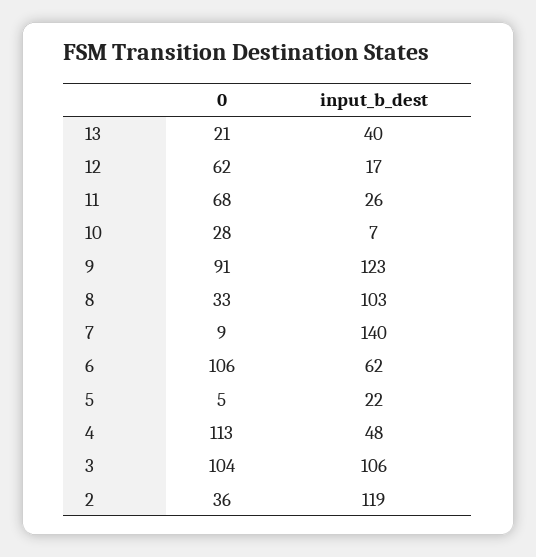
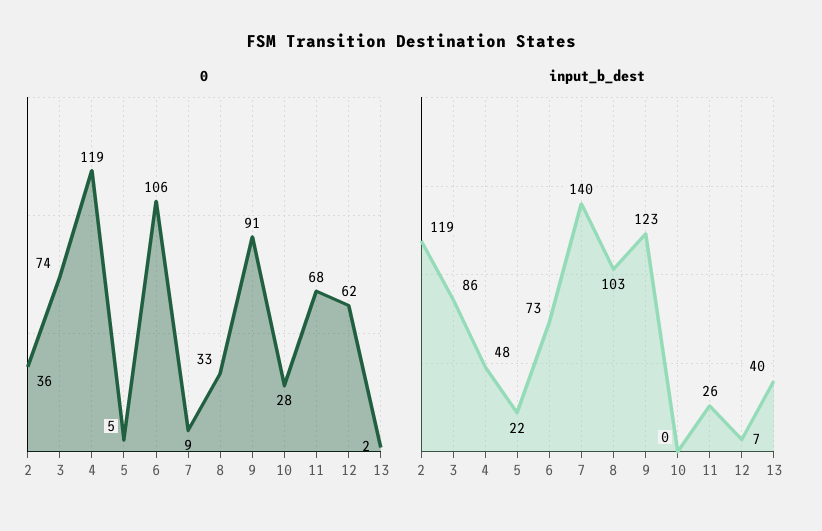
0, 13: 21 -> 2
input_b_dest, 12: 17 -> 7
input_b_dest, 10: 7 -> 0
input_b_dest, 6: 62 -> 73
0, 4: 113 -> 119
0, 3: 104 -> 74
input_b_dest, 3: 106 -> 86

